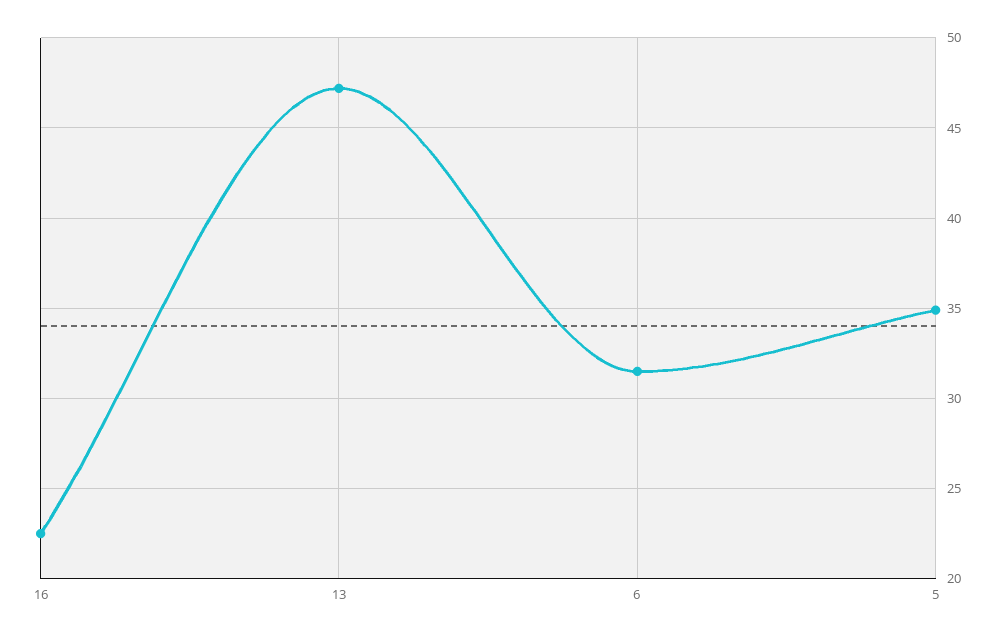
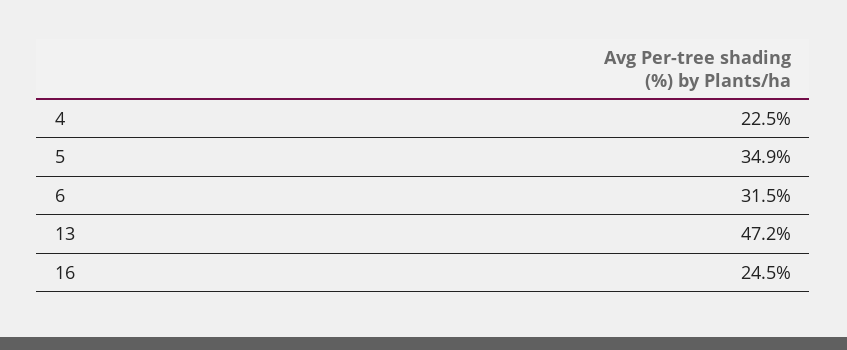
16: 22.5 -> 24.5
4: none -> 22.5

